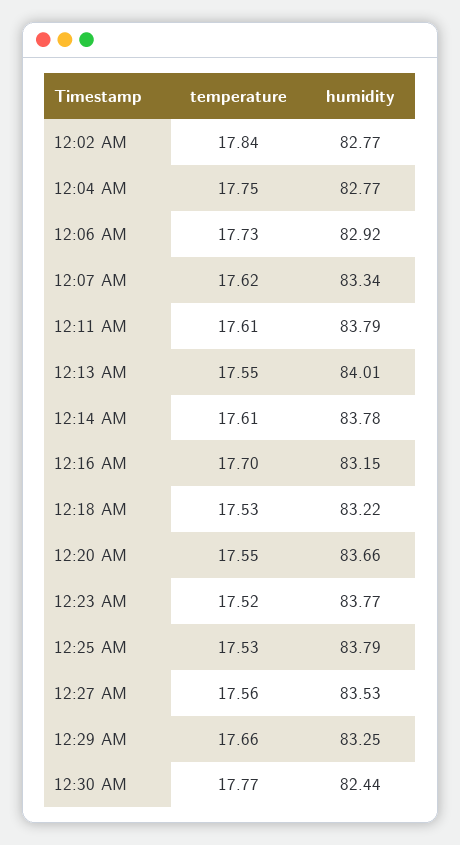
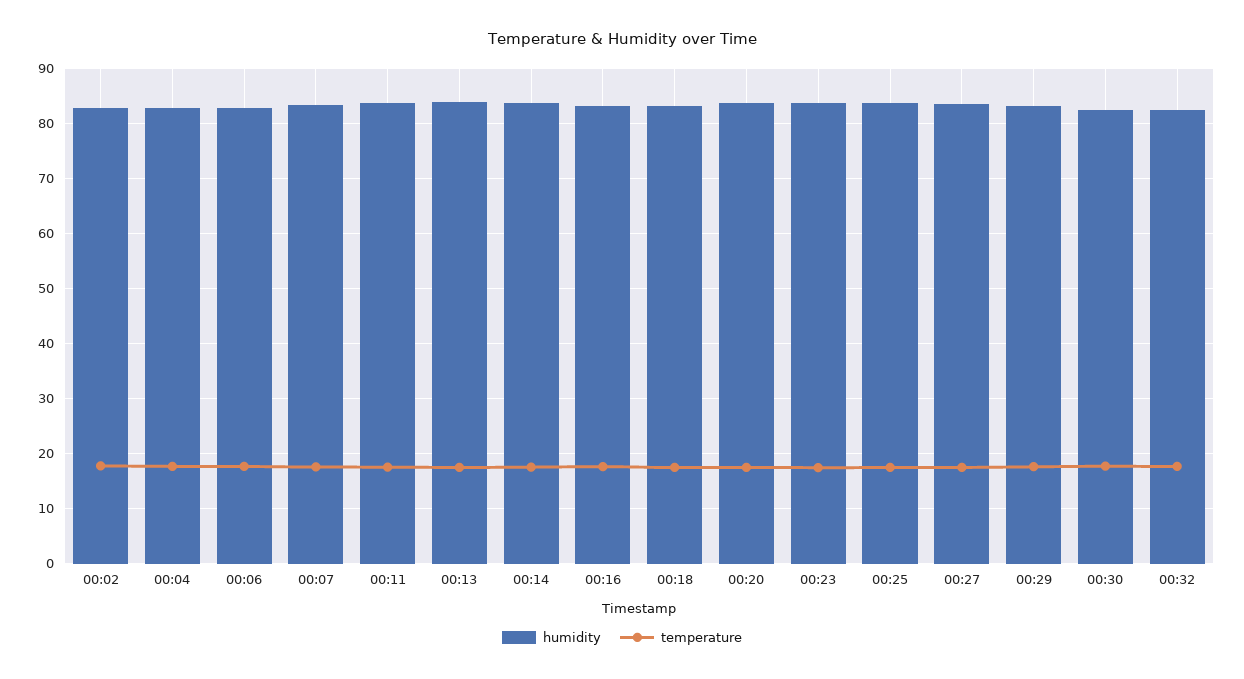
humidity, 00:32: none -> 82
temperature, 00:32: none -> 18

